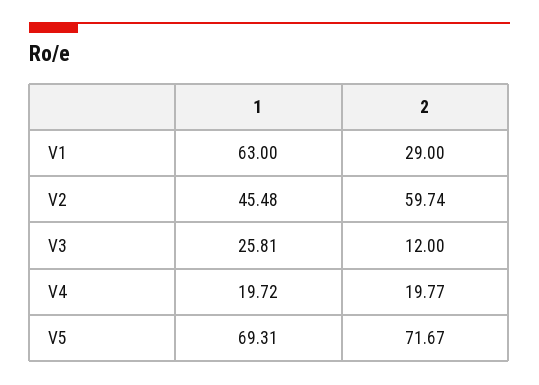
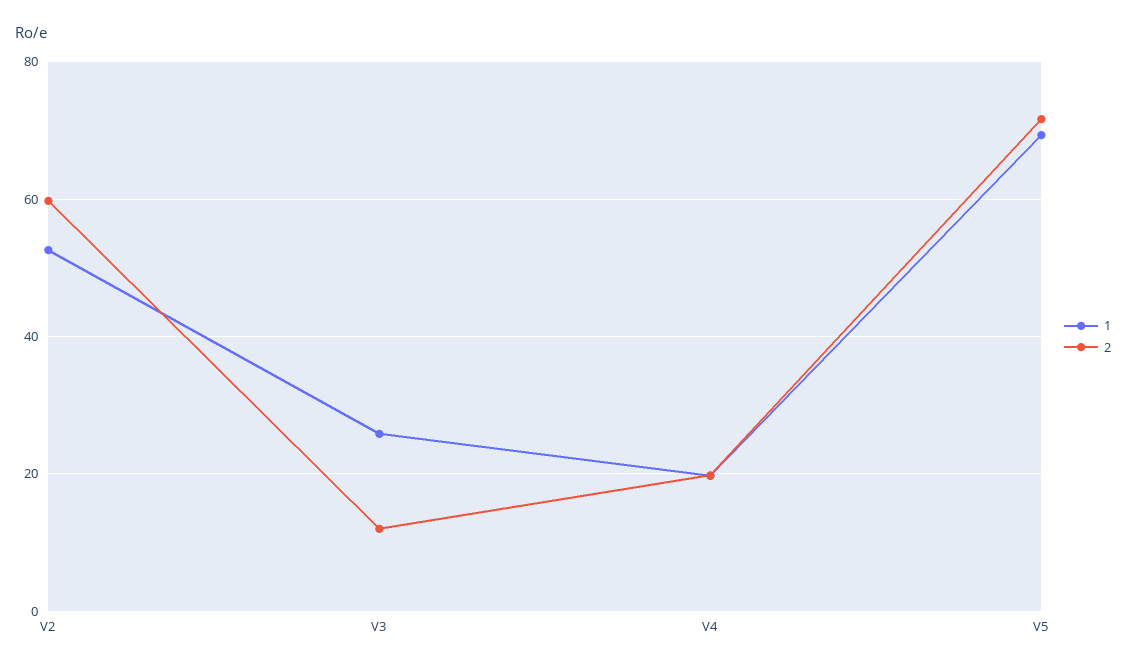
1, V1: 63 -> none
2, V1: 29 -> none
1, V2: 45.48 -> 52

